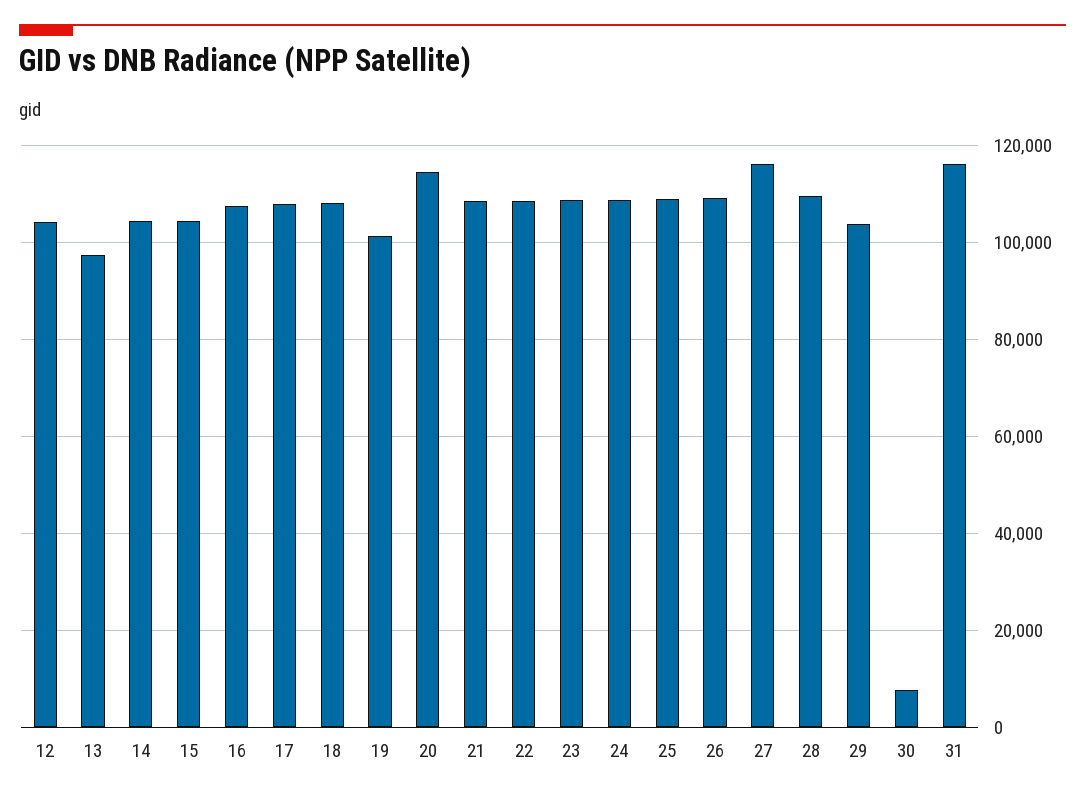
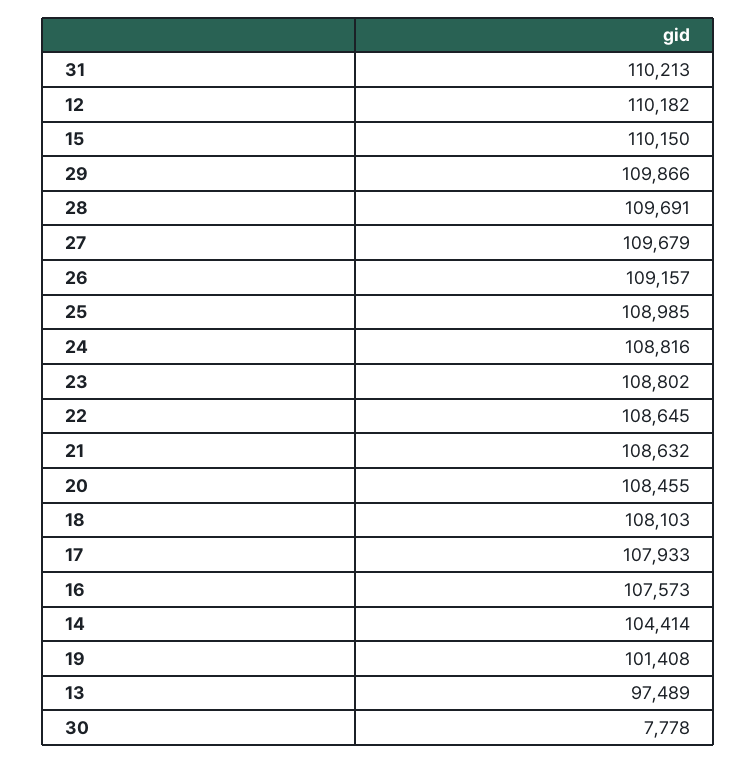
12: 104000 -> 110182
15: 104000 -> 110150
20: 114000 -> 108455
27: 116000 -> 109679
29: 104000 -> 109866
31: 116000 -> 110213

